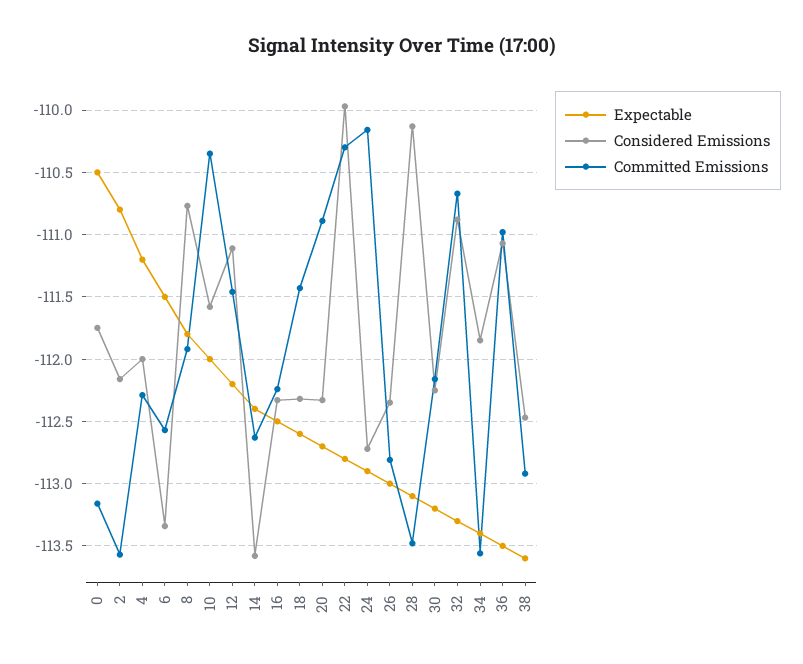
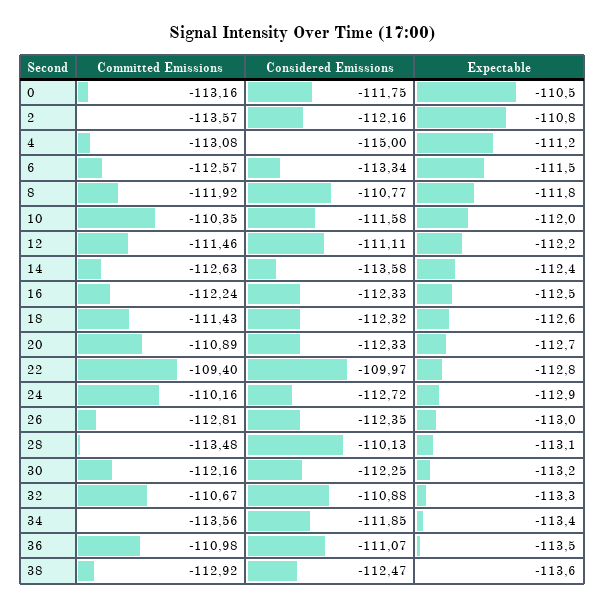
Considered Emissions, 4: -112 -> -115
Committed Emissions, 4: -112.3 -> -113.08
Committed Emissions, 22: -110.3 -> -109.4

